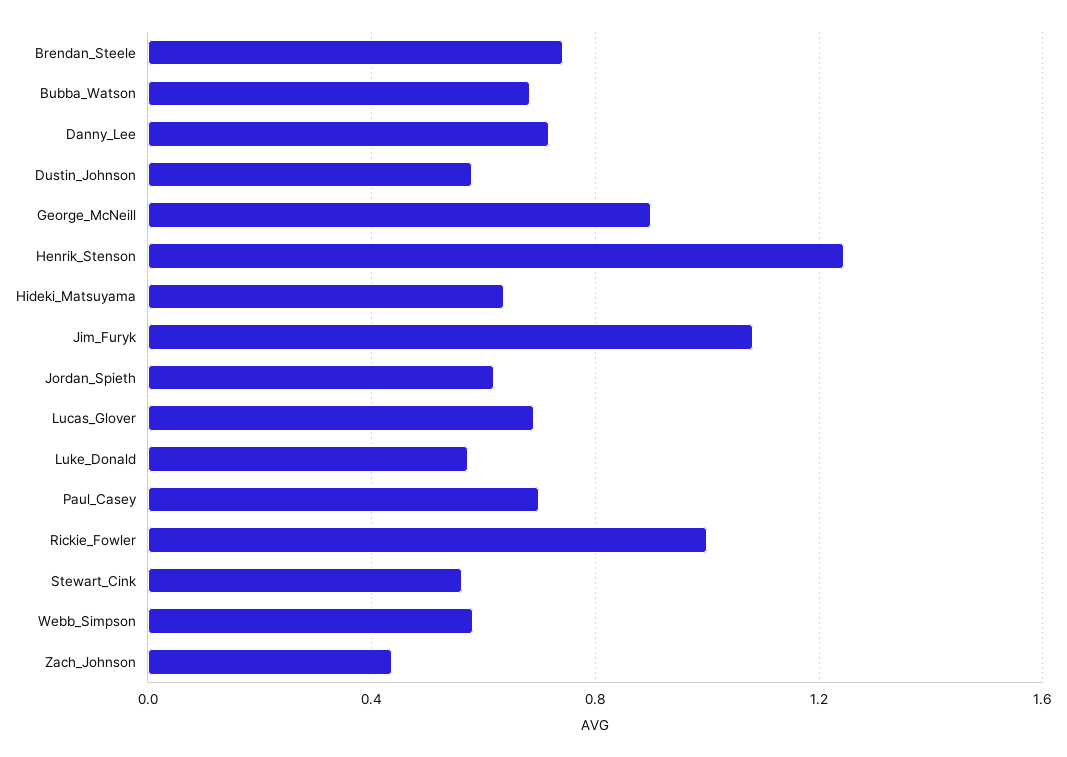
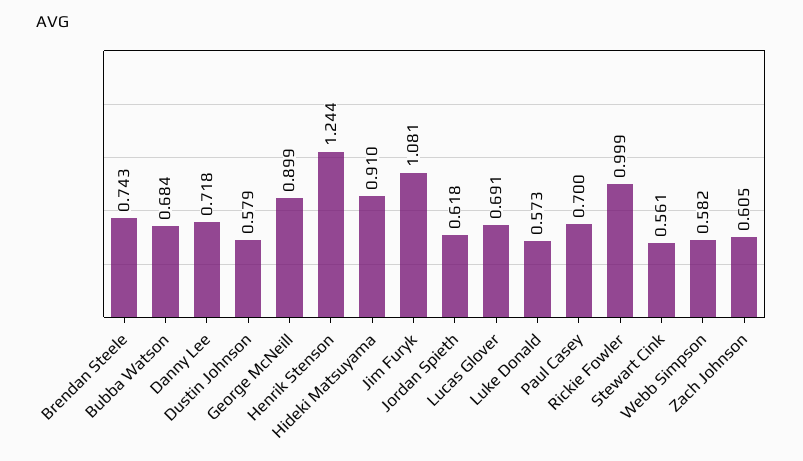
Hideki_Matsuyama: 0.65 -> 0.91
Zach_Johnson: 0.45 -> 0.605

